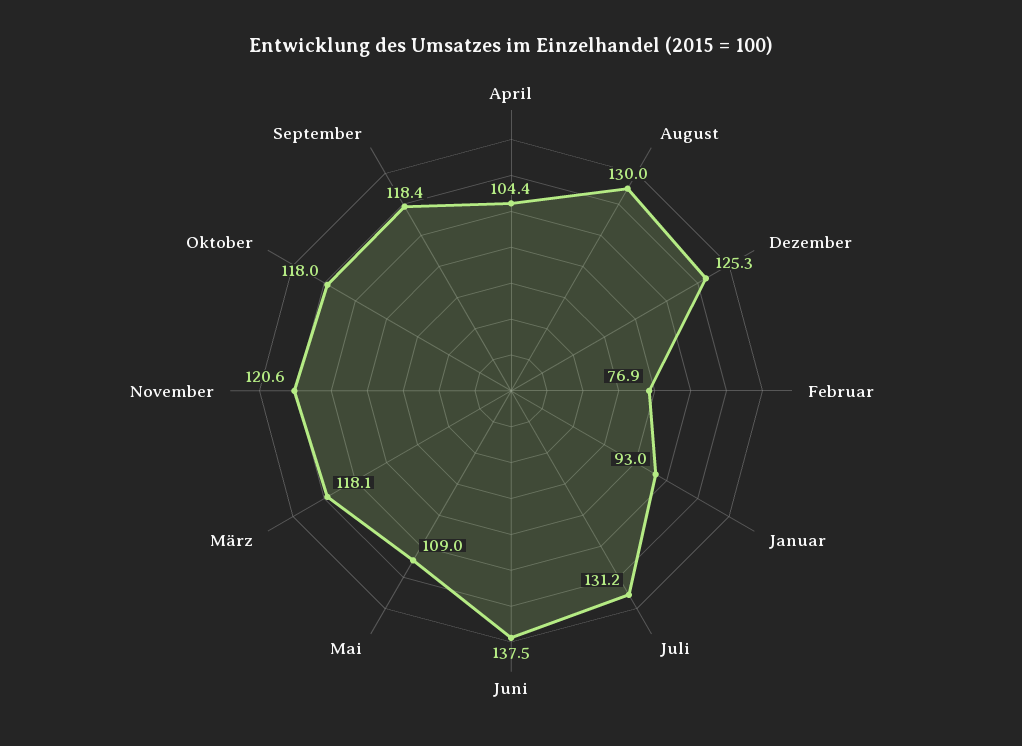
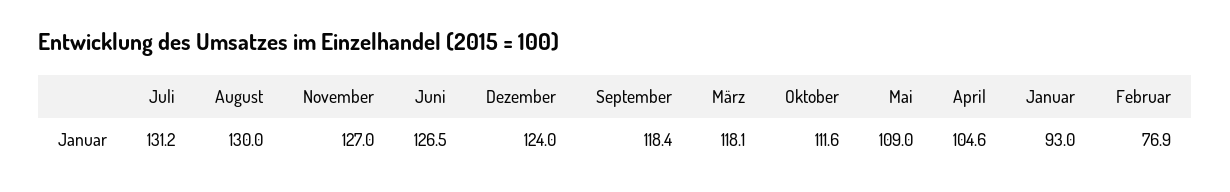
April: 104.4 -> 104.6
Dezember: 125.3 -> 124
Juni: 137.5 -> 126.5
November: 120.6 -> 127
Oktober: 118 -> 111.6

